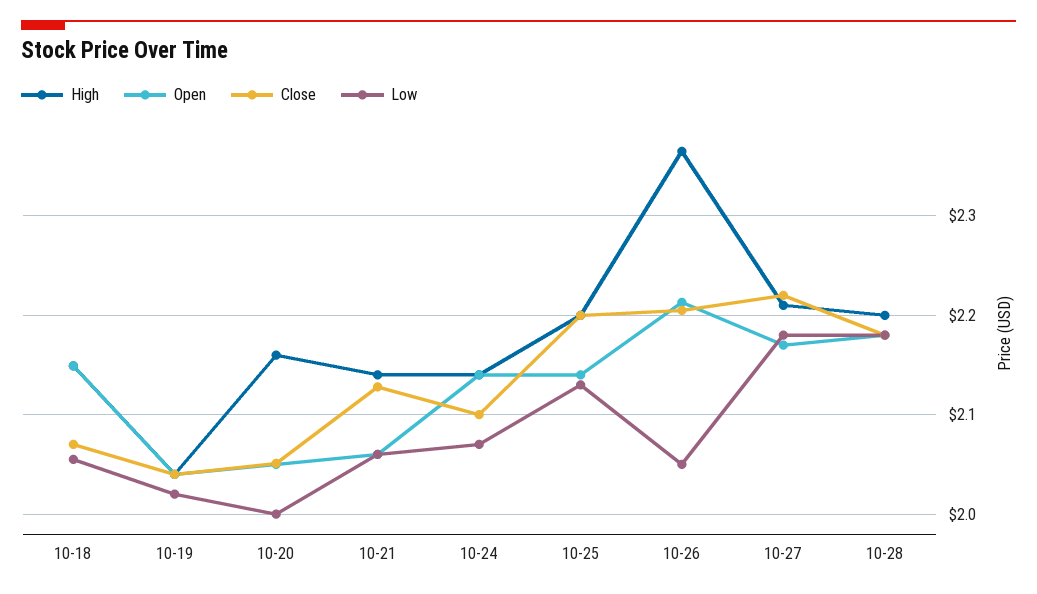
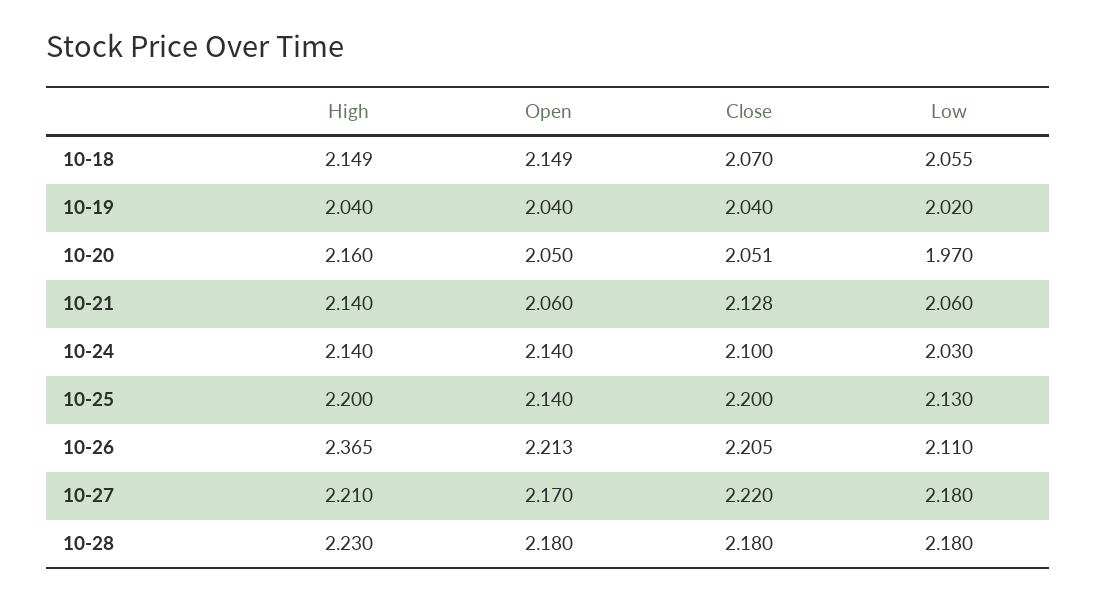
Low, 10-20: 2 -> 1.97
Low, 10-24: 2.07 -> 2.03
Low, 10-26: 2.05 -> 2.11
High, 10-28: 2.2 -> 2.23

